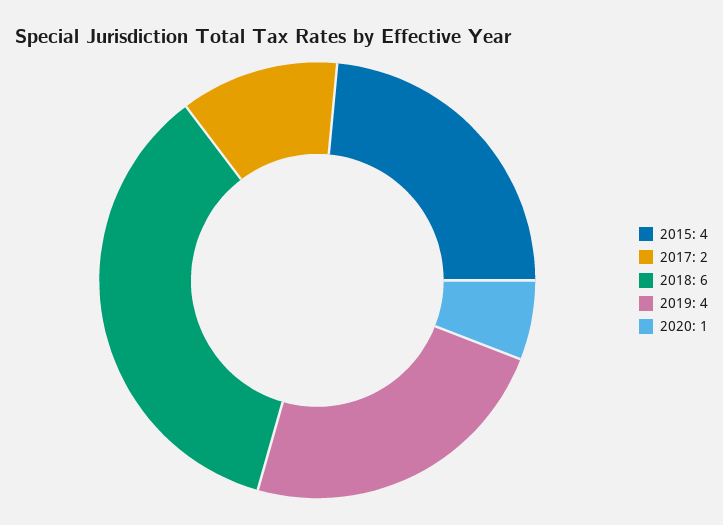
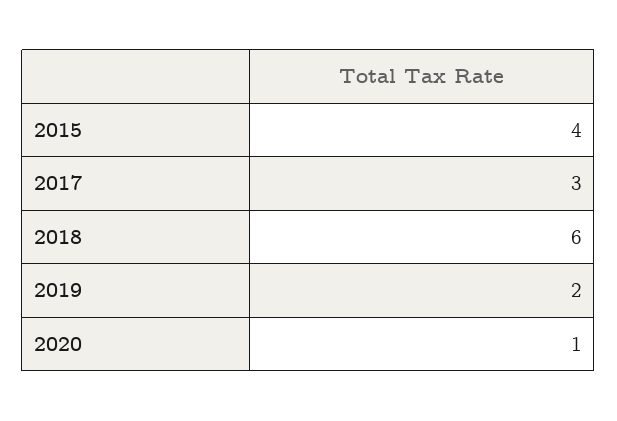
2017: 2 -> 3
2019: 4 -> 2

